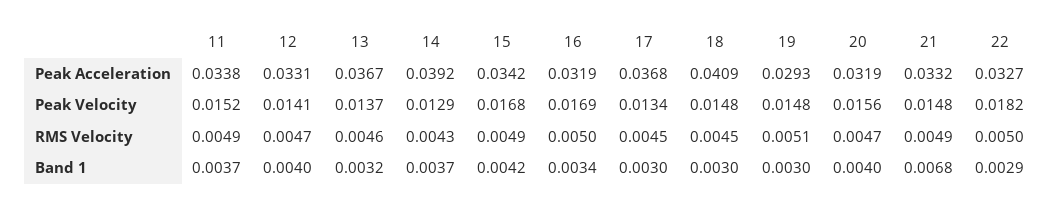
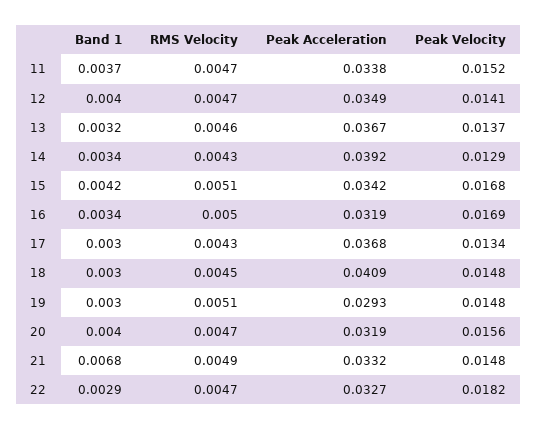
12, Peak Acceleration: 0.0331 -> 0.0349
11, RMS Velocity: 0.0049 -> 0.0047
15, RMS Velocity: 0.0049 -> 0.0051
17, RMS Velocity: 0.0045 -> 0.0043
22, RMS Velocity: 0.005 -> 0.0047
14, Band 1: 0.0037 -> 0.0034

